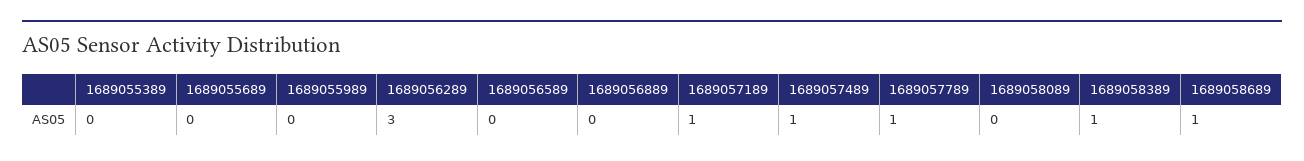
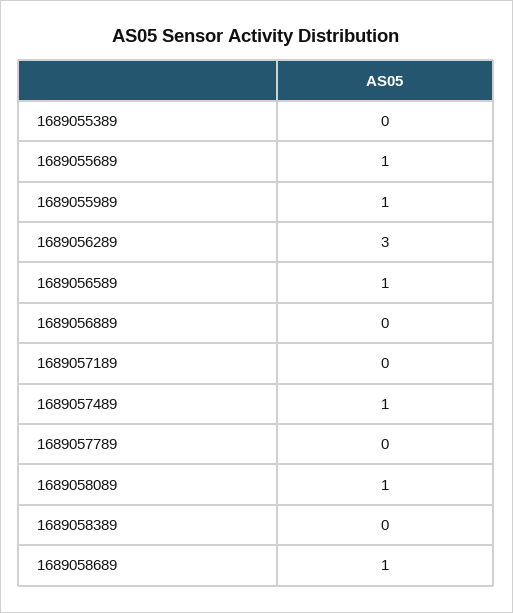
1689055689: 0 -> 1
1689055989: 0 -> 1
1689056589: 0 -> 1
1689057189: 1 -> 0
1689057789: 1 -> 0
1689058089: 0 -> 1
1689058389: 1 -> 0

